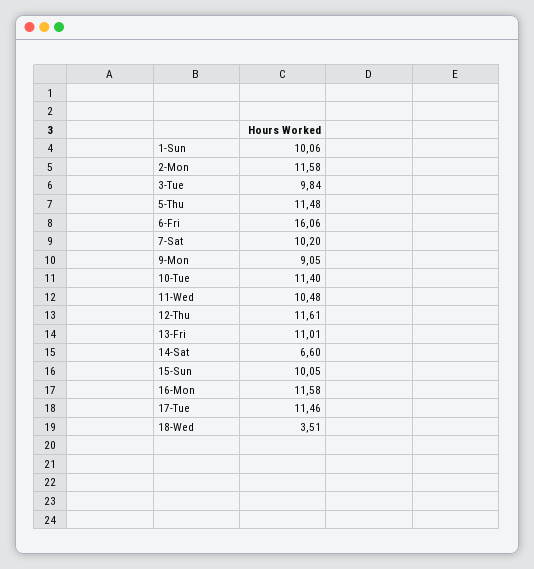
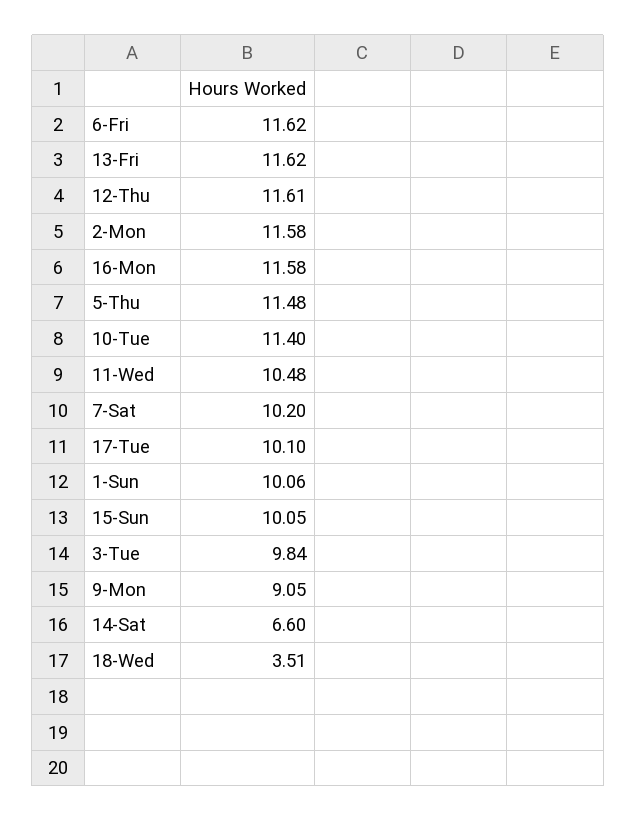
6-Fri: 16.06 -> 11.62
13-Fri: 11.01 -> 11.62
17-Tue: 11.46 -> 10.1

